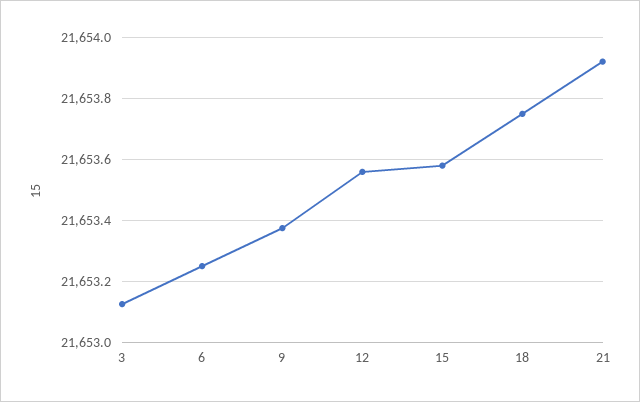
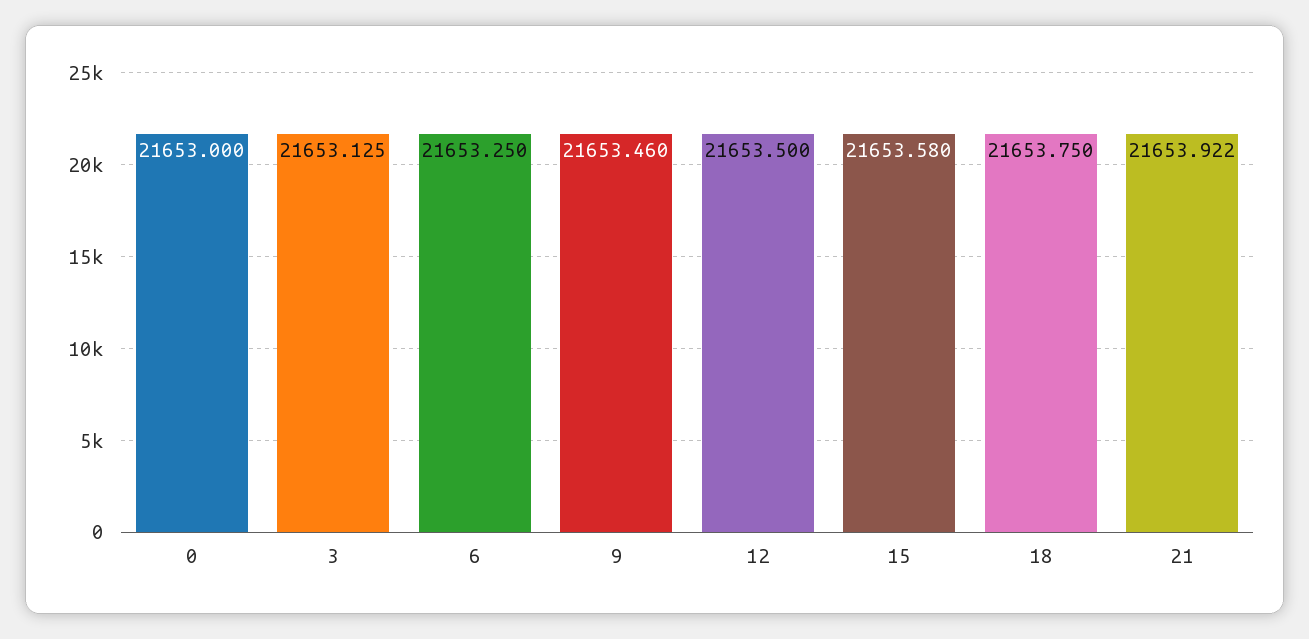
9: 21653.38 -> 21653.46
12: 21653.56 -> 21653.5
0: none -> 21653

